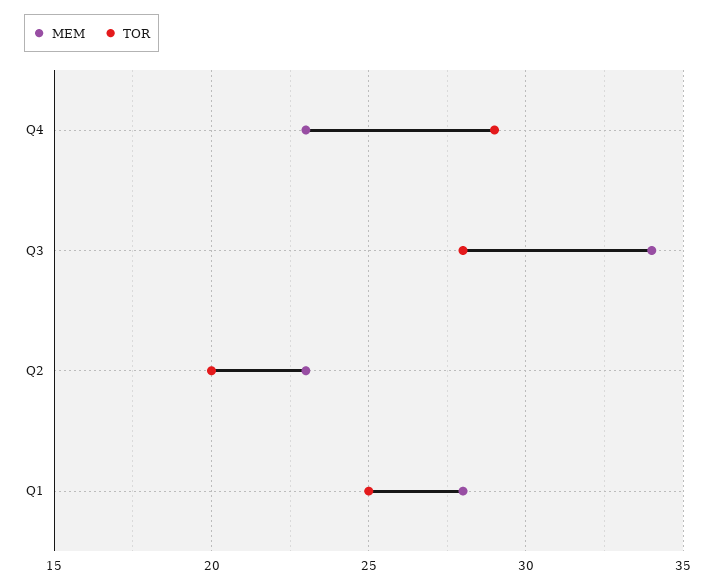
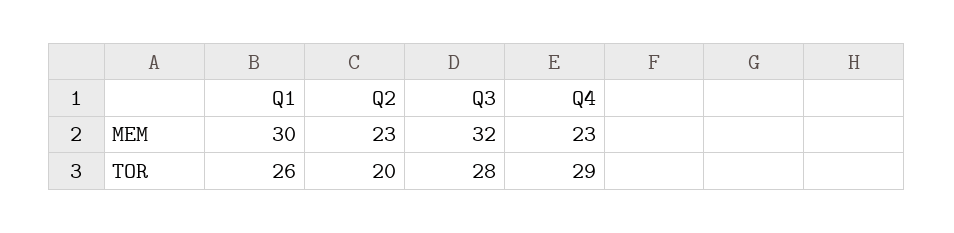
MEM, Q3: 34 -> 32
MEM, Q1: 28 -> 30
TOR, Q1: 25 -> 26

